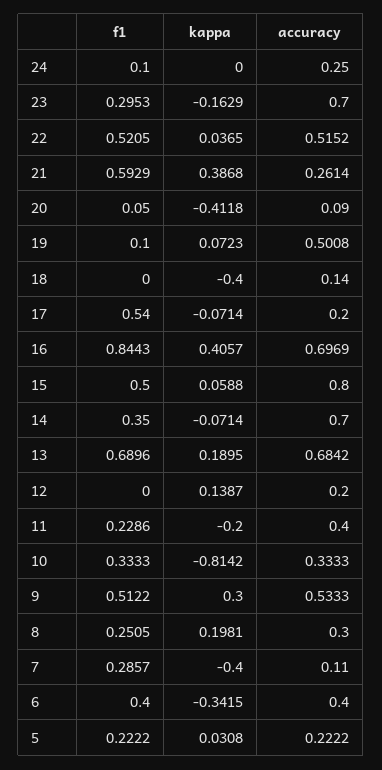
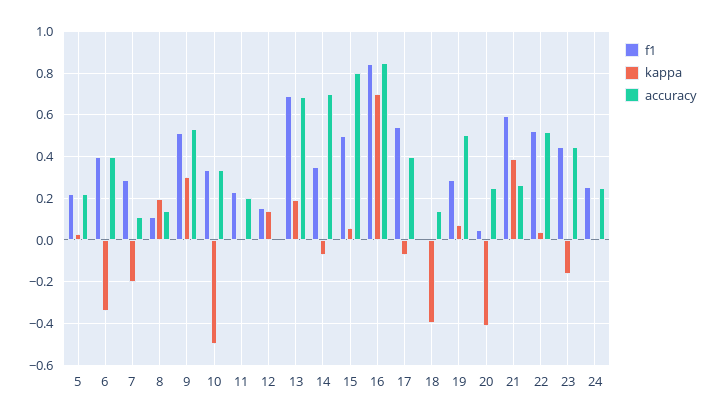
f1, 24: 0.1 -> 0.25
f1, 23: 0.2953 -> 0.45
accuracy, 23: 0.7 -> 0.45
accuracy, 20: 0.09 -> 0.25
f1, 19: 0.1 -> 0.3
accuracy, 17: 0.2 -> 0.4
kappa, 16: 0.4057 -> 0.7
accuracy, 16: 0.6969 -> 0.85
f1, 12: 0 -> 0.15
accuracy, 12: 0.2 -> 0
kappa, 11: -0.2 -> 0
accuracy, 11: 0.4 -> 0.2
kappa, 10: -0.8142 -> -0.5
f1, 8: 0.2505 -> 0.1
accuracy, 8: 0.3 -> 0.15
kappa, 7: -0.4 -> -0.2

